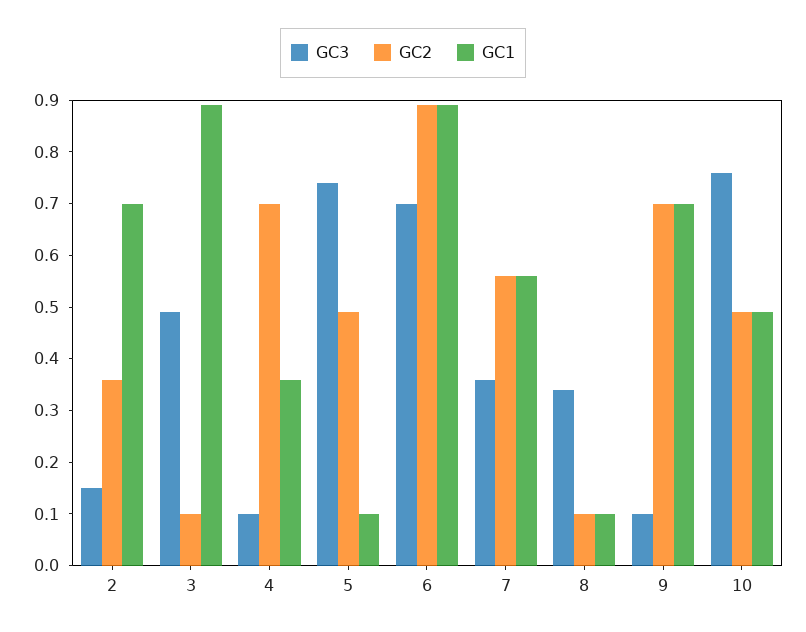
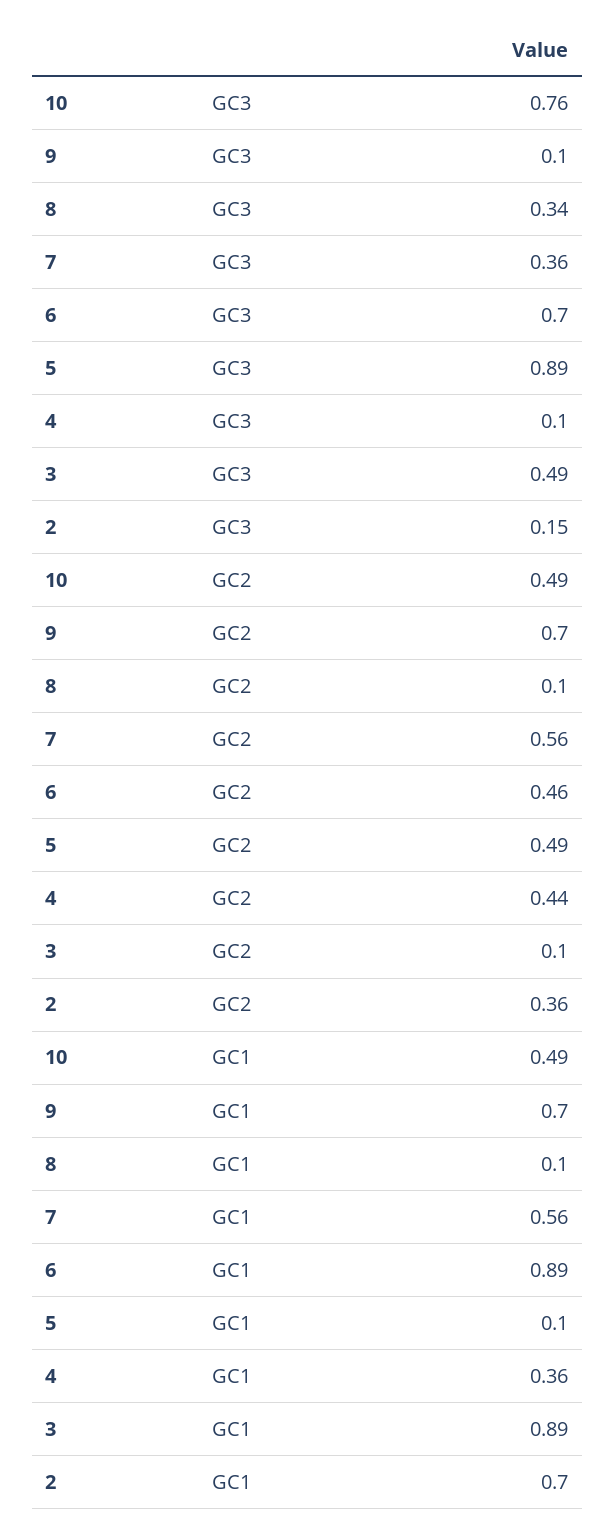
GC2, 4: 0.7 -> 0.44
GC3, 5: 0.75 -> 0.89
GC2, 6: 0.9 -> 0.46

